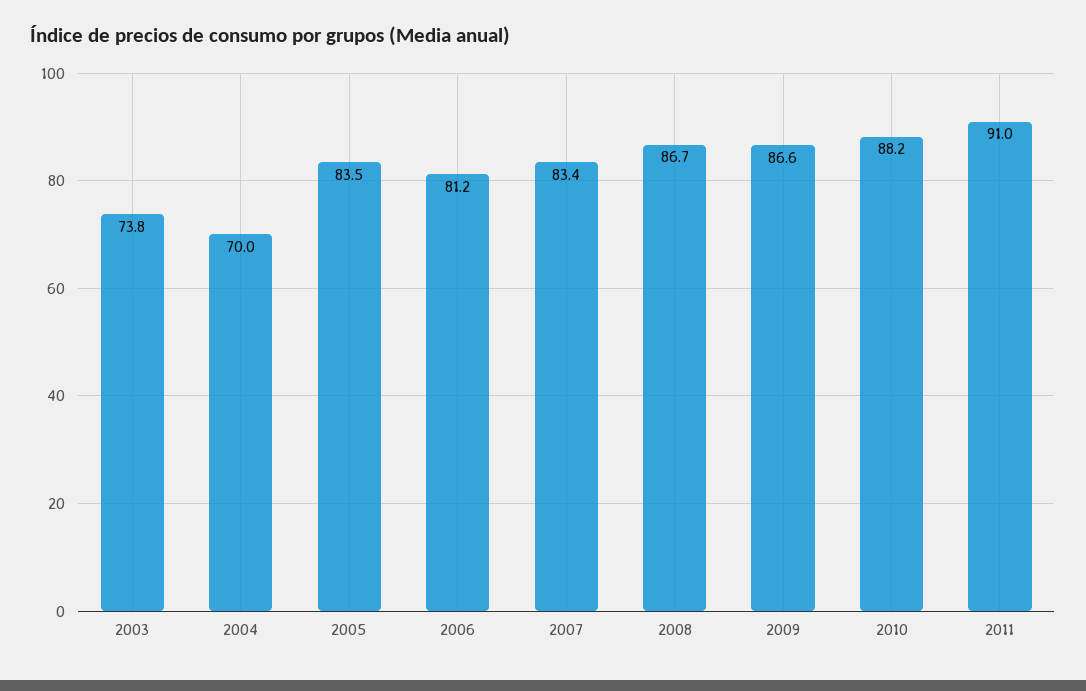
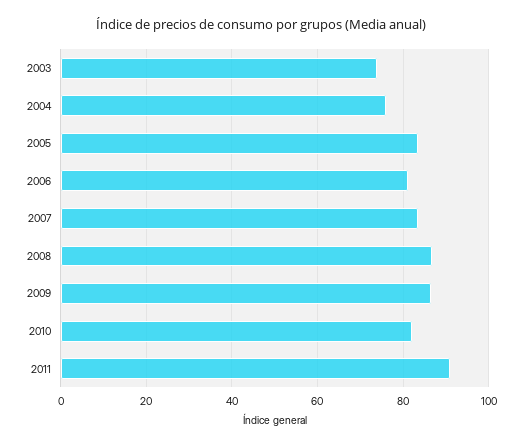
2004: 70 -> 76
2010: 88.2 -> 82

